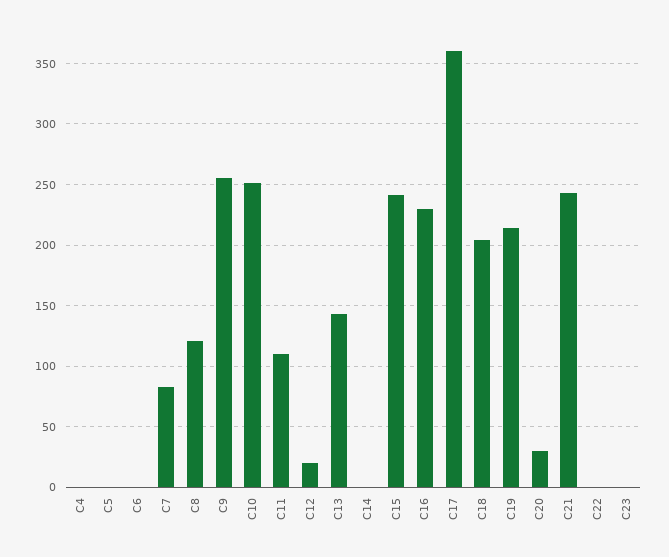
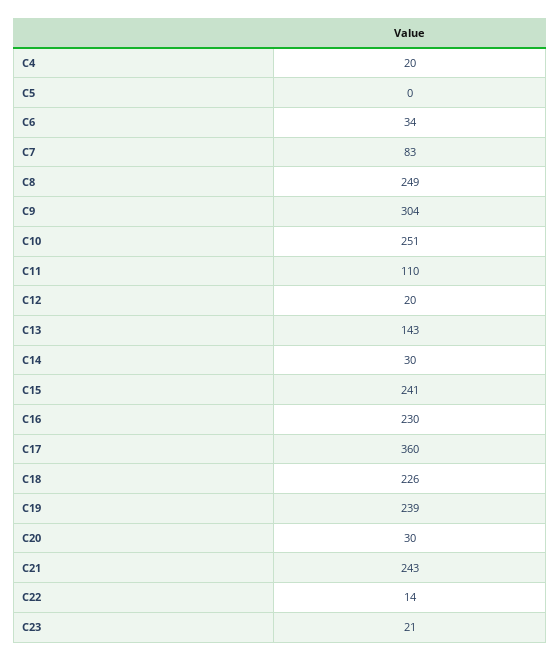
C4: 0 -> 20
C6: 0 -> 34
C8: 120 -> 249
C9: 255 -> 304
C14: 0 -> 30
C18: 205 -> 226
C19: 215 -> 239
C22: 0 -> 14
C23: 0 -> 21

